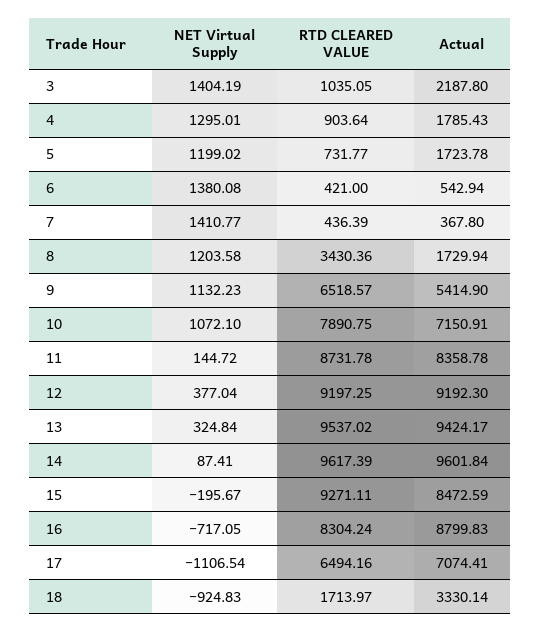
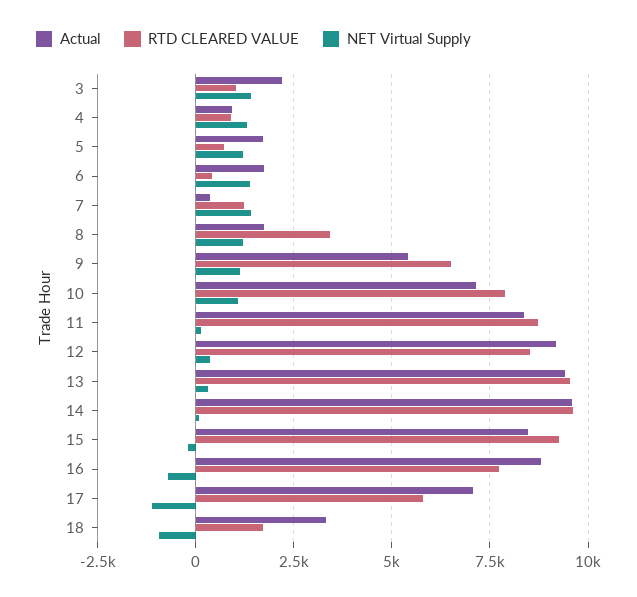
Actual, 4: 1785.43 -> 1000
Actual, 6: 542.94 -> 1750
RTD CLEARED VALUE, 7: 436.39 -> 1250
RTD CLEARED VALUE, 12: 9197.25 -> 8500
RTD CLEARED VALUE, 16: 8304.24 -> 7750
RTD CLEARED VALUE, 17: 6494.16 -> 5750

